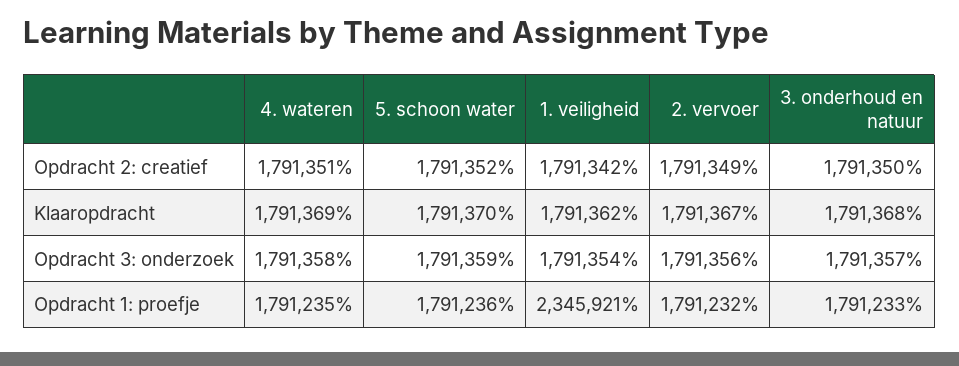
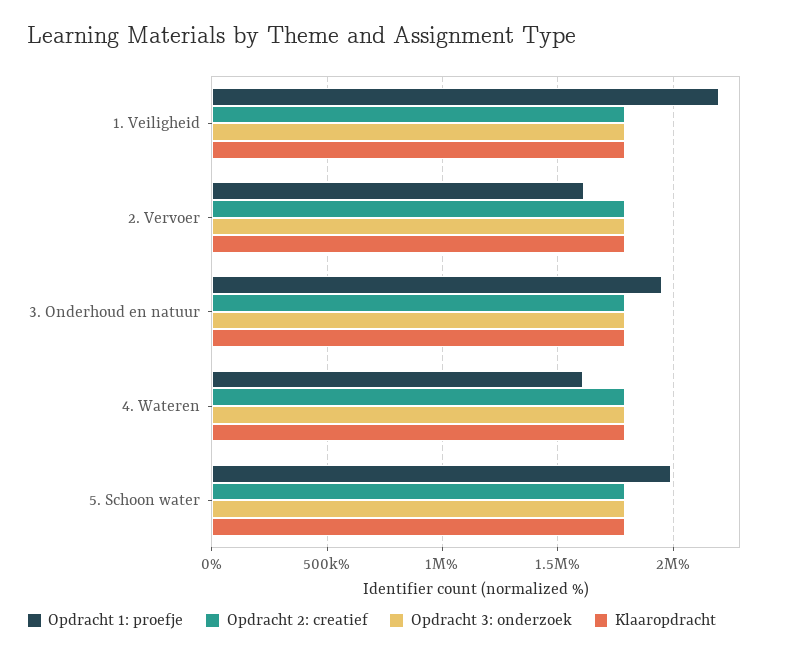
Opdracht 1: proefje, 4. wateren: 1791235 -> 1600000
Opdracht 1: proefje, 5. schoon water: 1791236 -> 2000000
Opdracht 1: proefje, 1. veiligheid: 2345921 -> 2200000
Opdracht 1: proefje, 2. vervoer: 1791232 -> 1600000
Opdracht 1: proefje, 3. onderhoud en natuur: 1791233 -> 1950000

